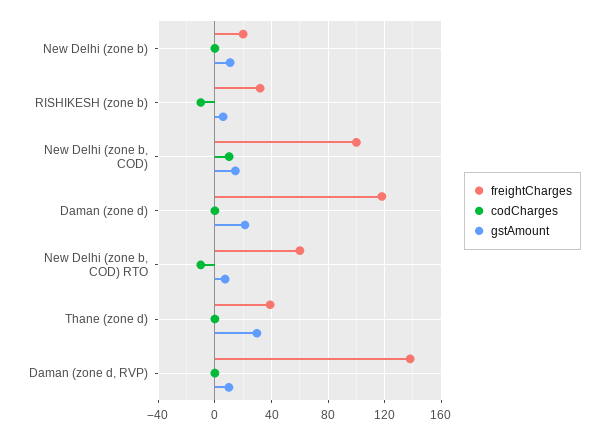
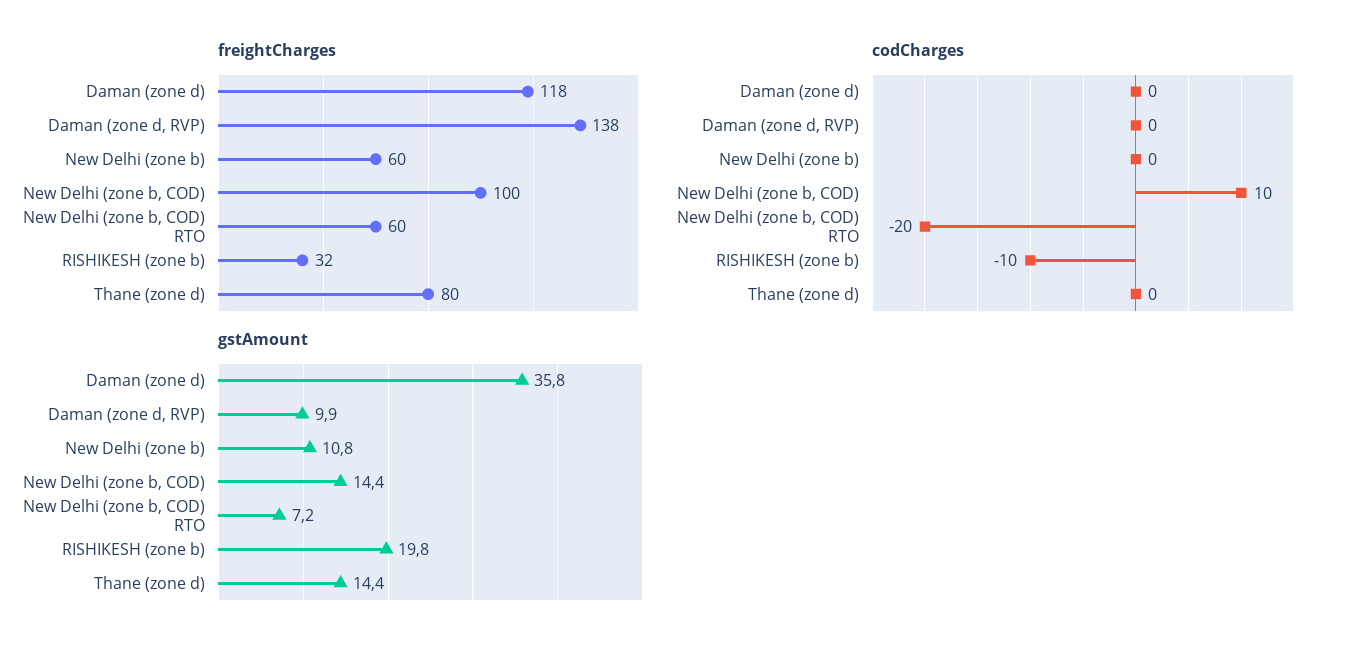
freightCharges, New Delhi (zone b): 20 -> 60
gstAmount, RISHIKESH (zone b): 5 -> 19.8
gstAmount, Daman (zone d): 20 -> 35.8
codCharges, New Delhi (zone b, COD) RTO: -10 -> -20
freightCharges, Thane (zone d): 40 -> 80
gstAmount, Thane (zone d): 30 -> 14.4

